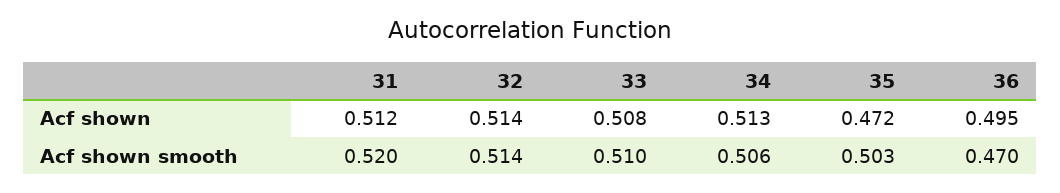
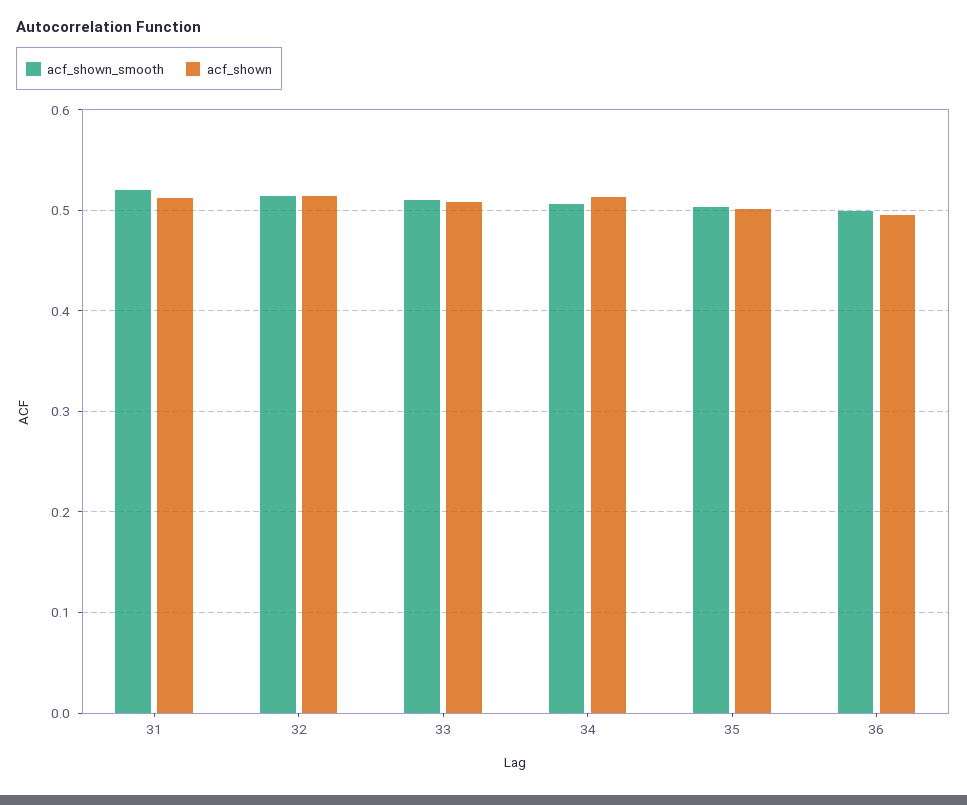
Acf shown, 35: 0.472 -> 0.5
Acf shown smooth, 36: 0.47 -> 0.5

